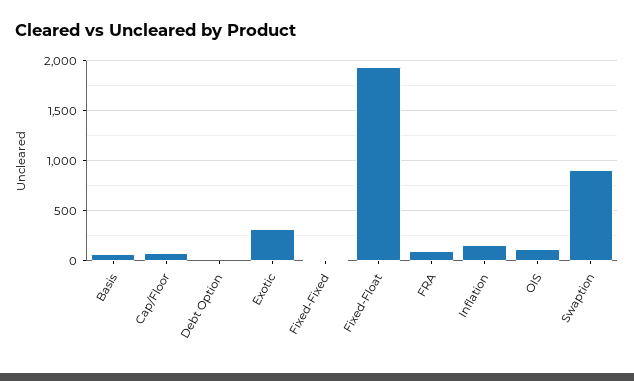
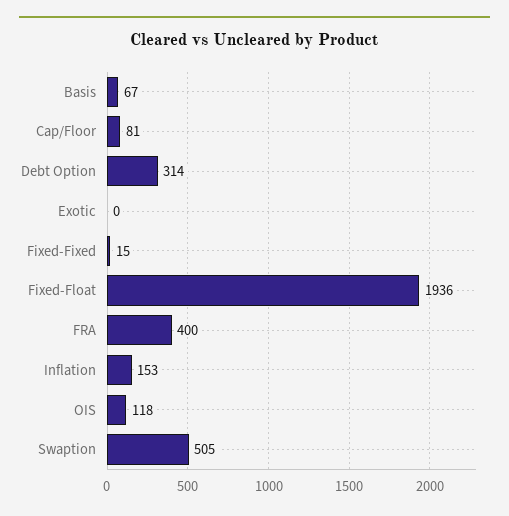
Debt Option: 0 -> 314
Exotic: 300 -> 0
FRA: 100 -> 400
Swaption: 900 -> 505

